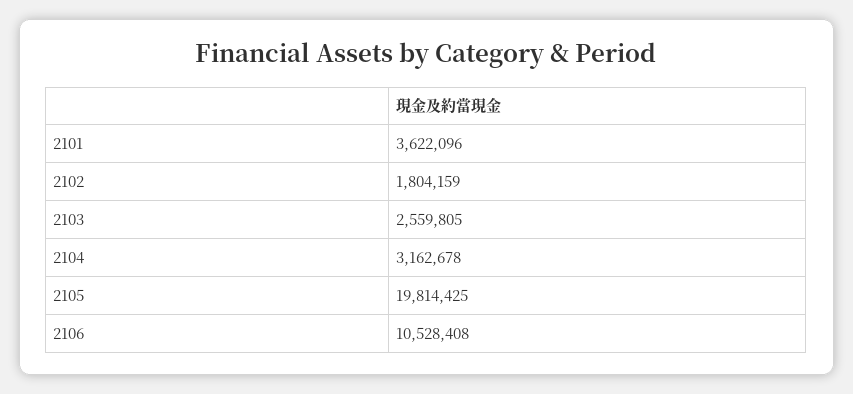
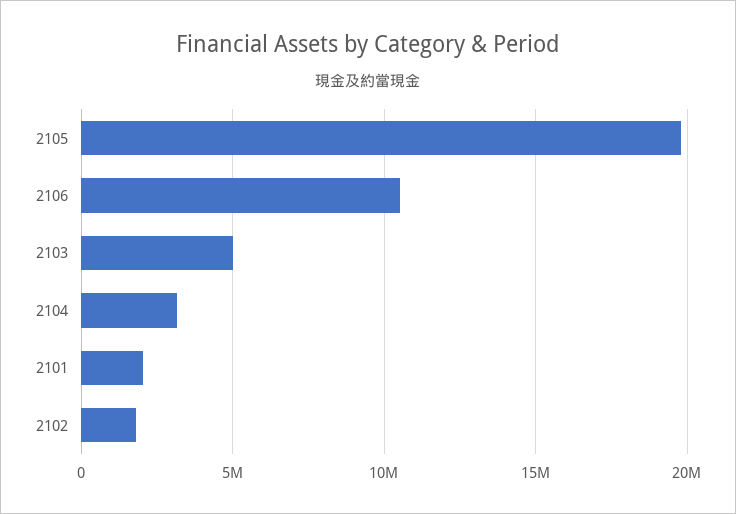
2101: 3622096 -> 2000000
2103: 2559805 -> 5000000

